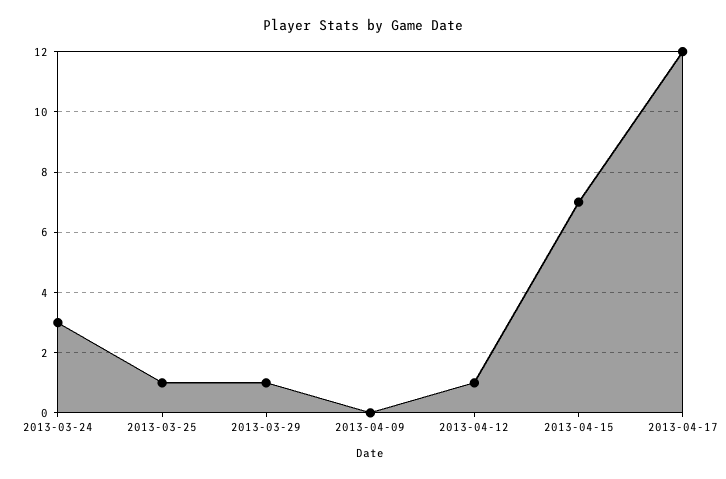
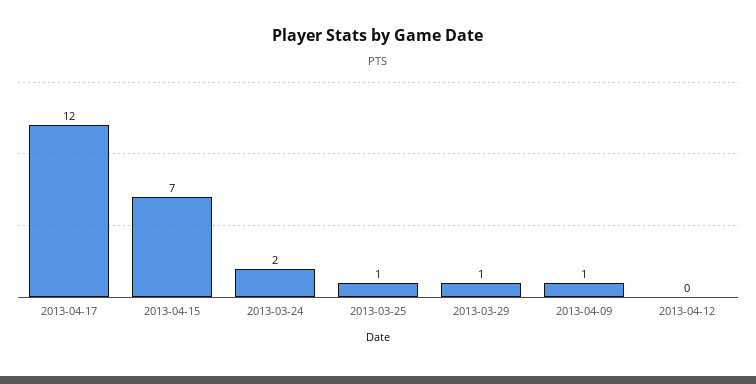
2013-03-24: 3 -> 2
2013-04-09: 0 -> 1
2013-04-12: 1 -> 0

